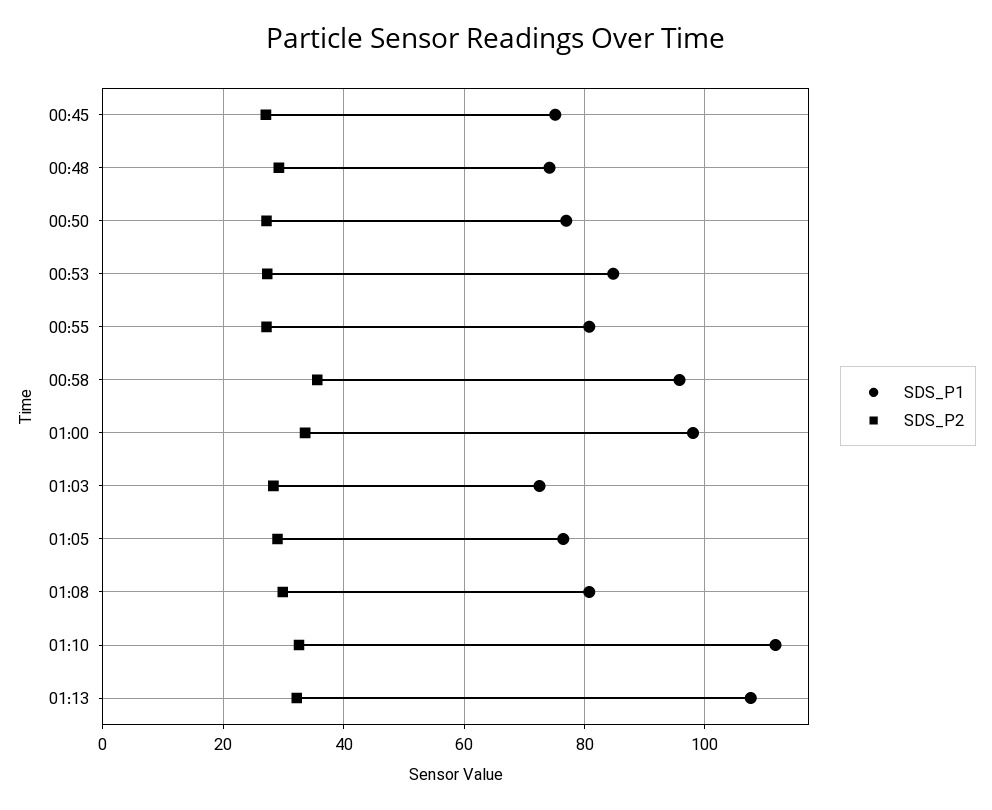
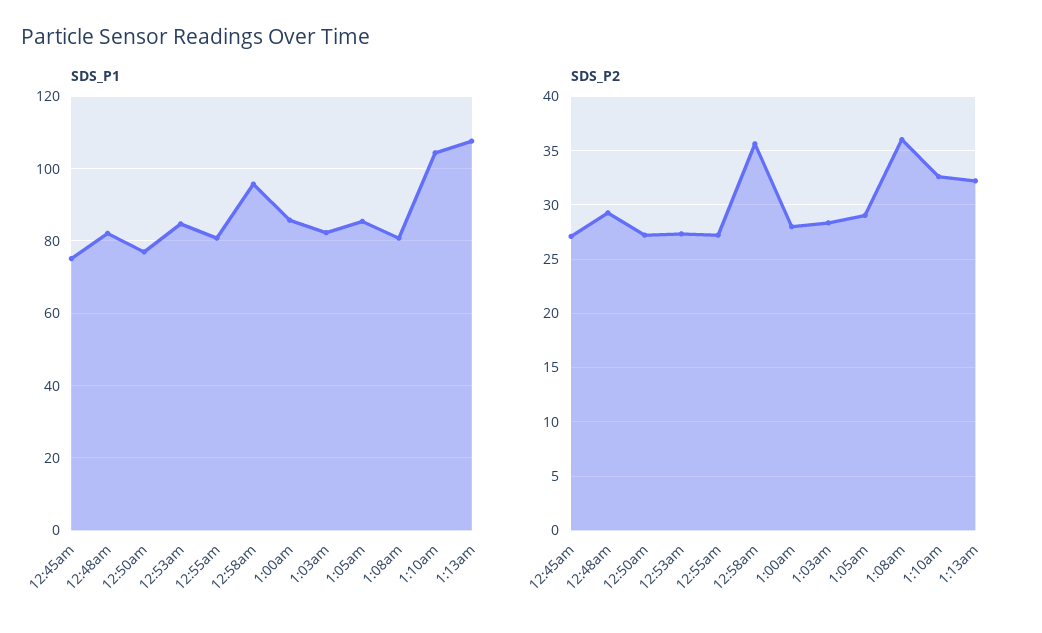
SDS_P1, 00:48: 74 -> 82
SDS_P1, 01:00: 98 -> 86
SDS_P2, 01:00: 34 -> 28
SDS_P1, 01:03: 72 -> 82
SDS_P1, 01:05: 76 -> 86
SDS_P2, 01:08: 30 -> 36
SDS_P1, 01:10: 112 -> 104

